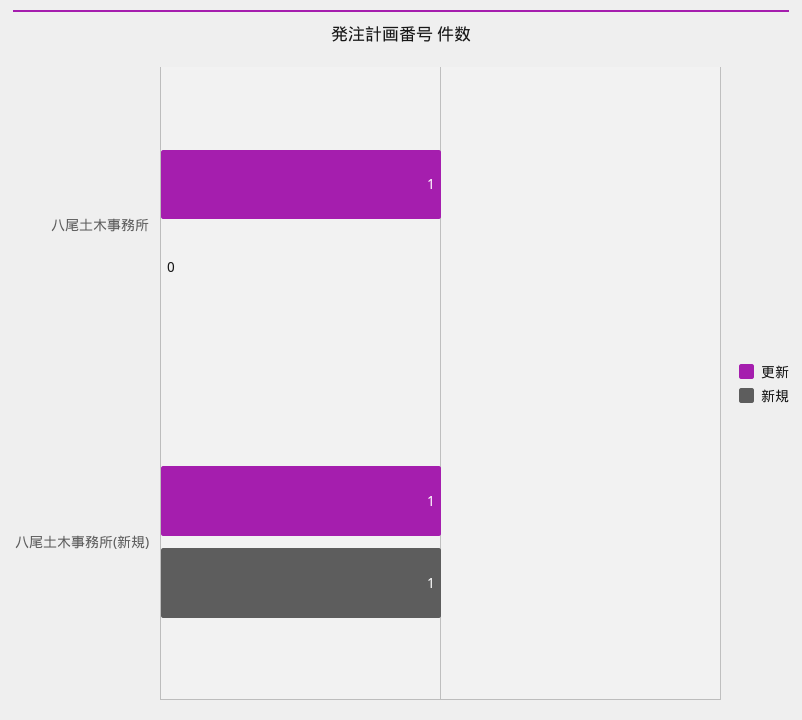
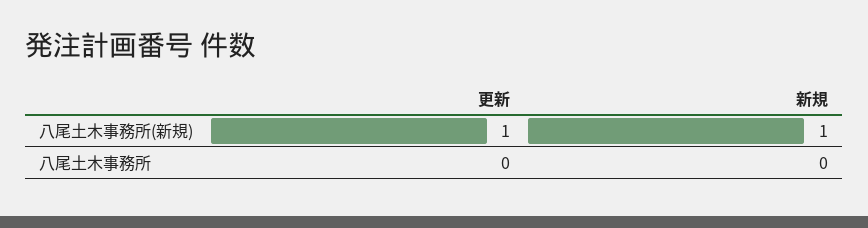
更新, 八尾土木事務所: 1 -> 0

